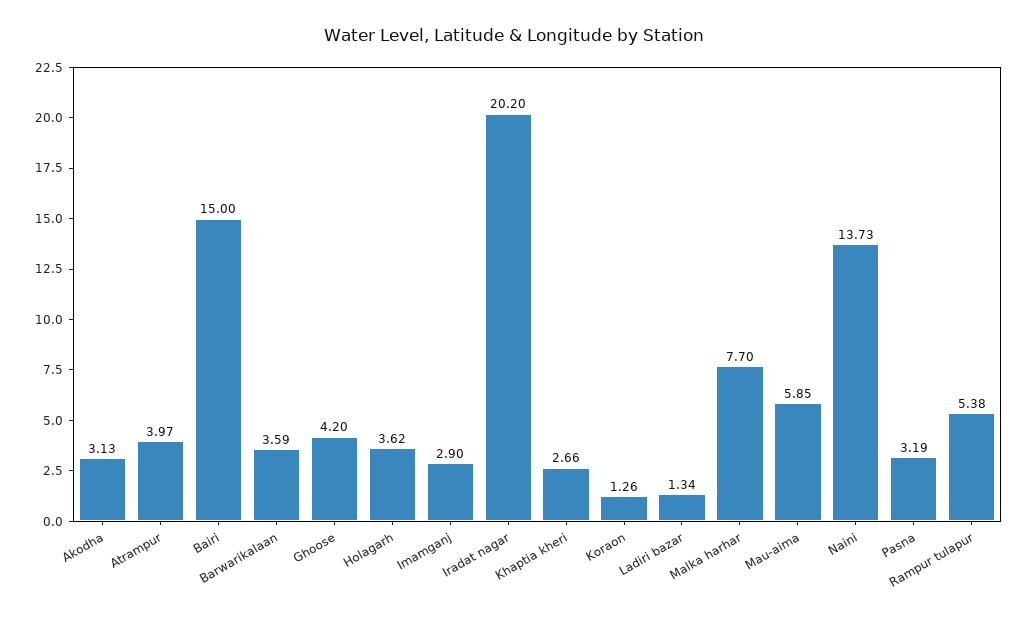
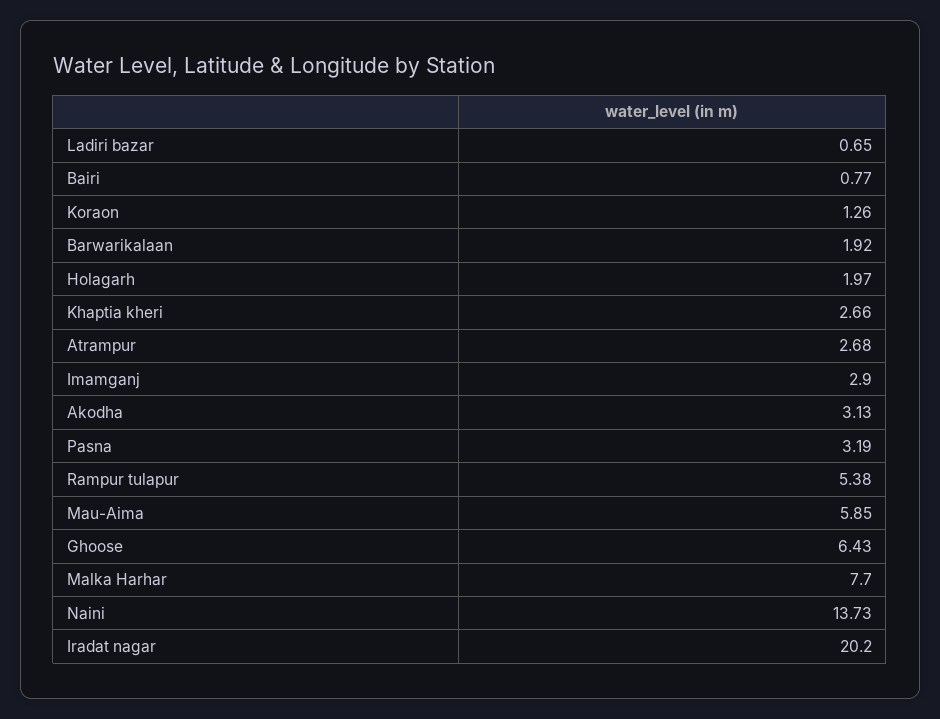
Atrampur: 3.97 -> 2.68
Bairi: 15 -> 0.77
Barwarikalaan: 3.59 -> 1.92
Ghoose: 4.2 -> 6.43
Holagarh: 3.62 -> 1.97
Ladiri bazar: 1.34 -> 0.65

